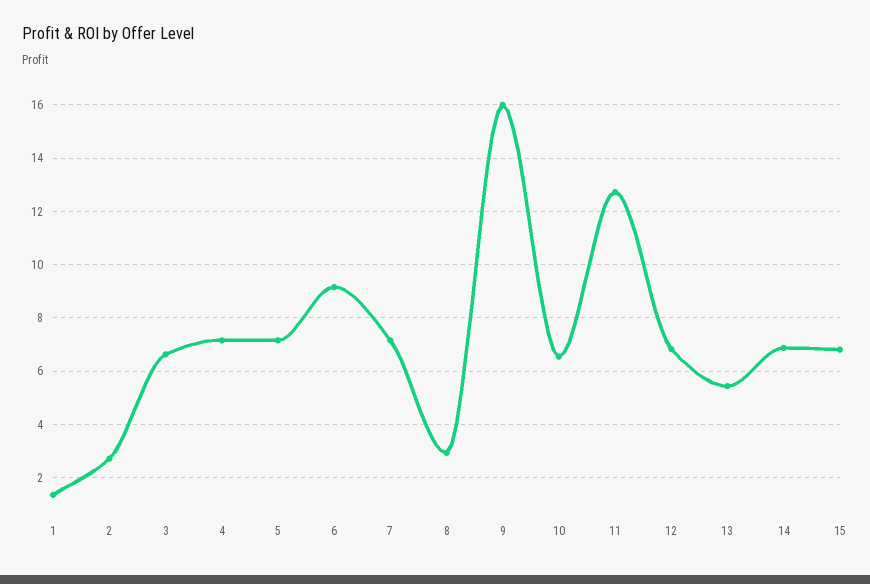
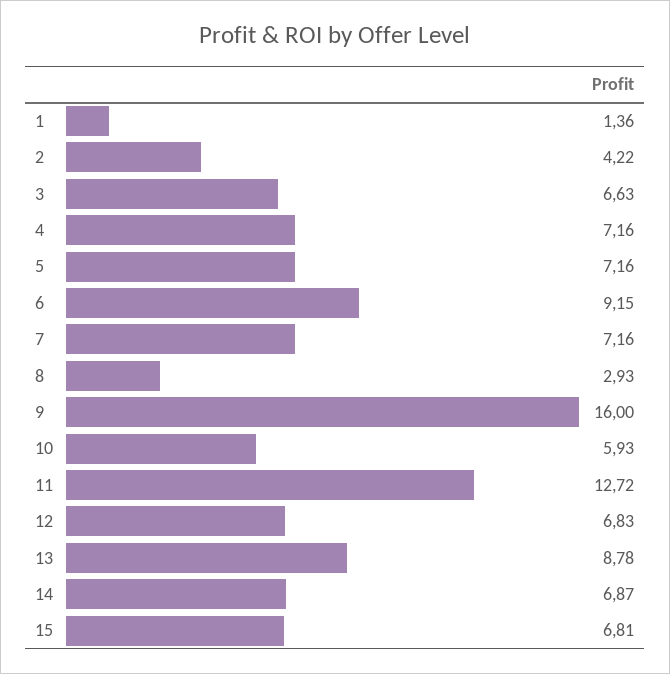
2: 2.75 -> 4.22
10: 6.5 -> 5.93
13: 5.5 -> 8.78

